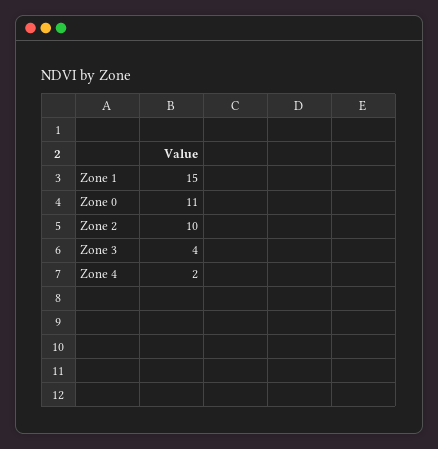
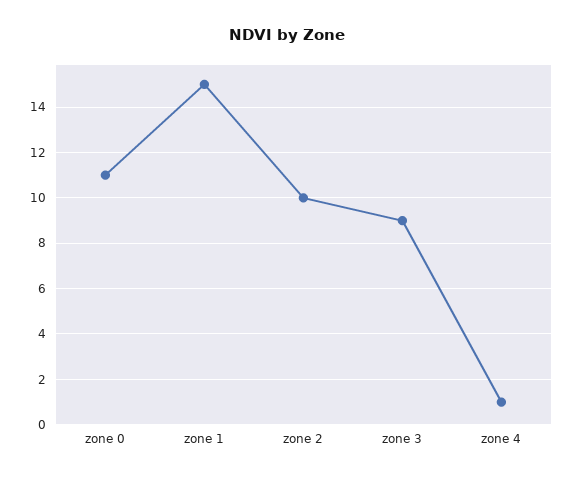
Zone 3: 4 -> 9
Zone 4: 2 -> 1

